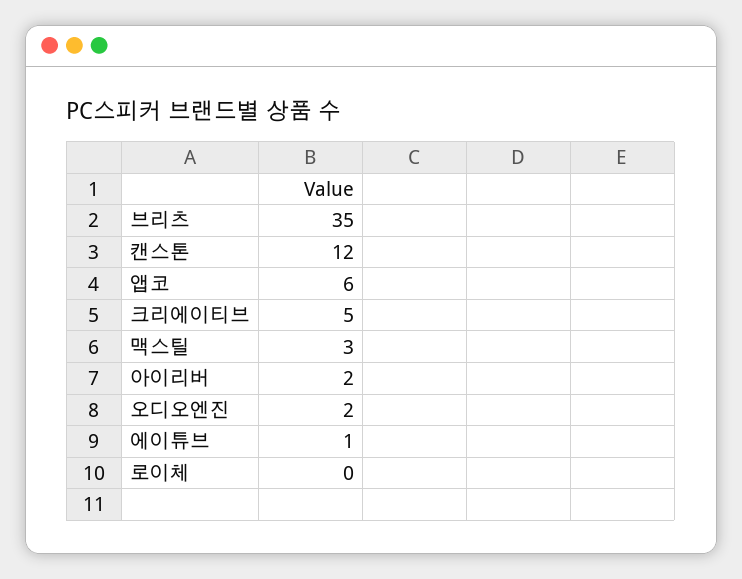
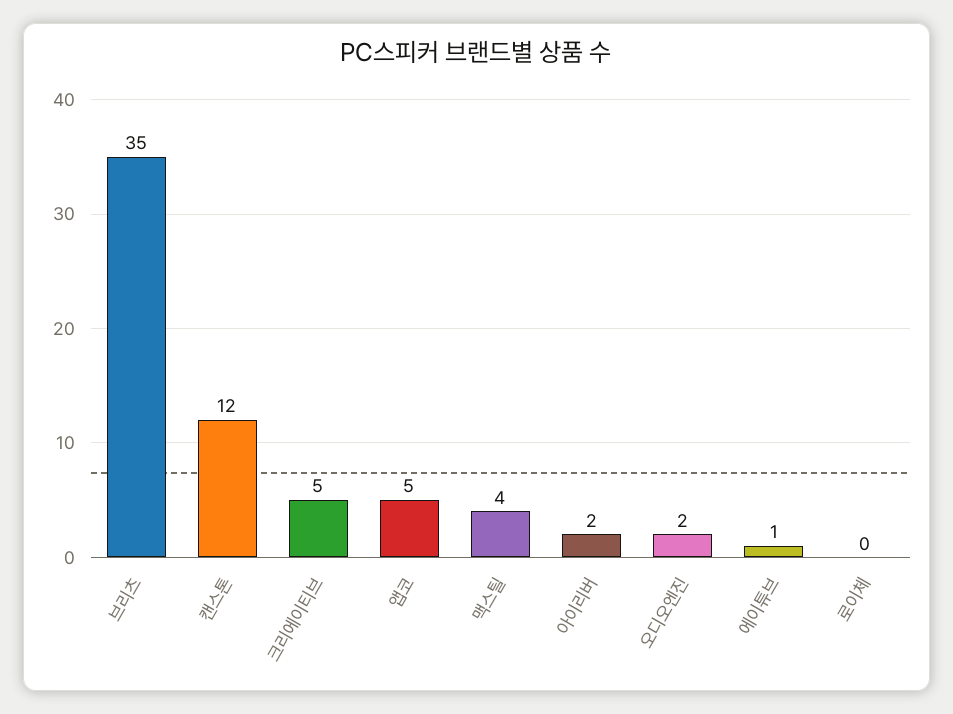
앱코: 6 -> 5
맥스틸: 3 -> 4

